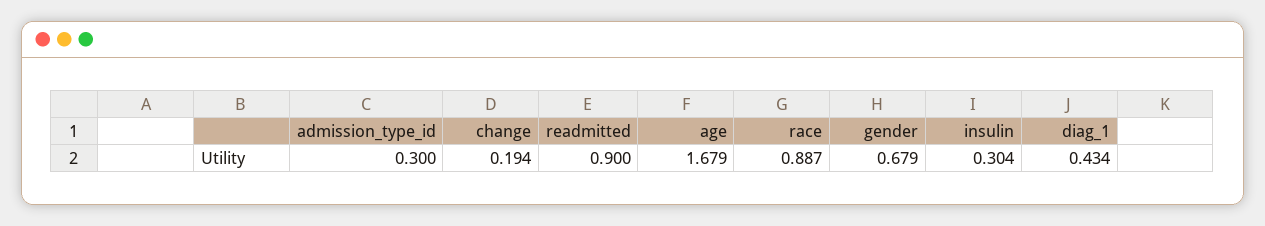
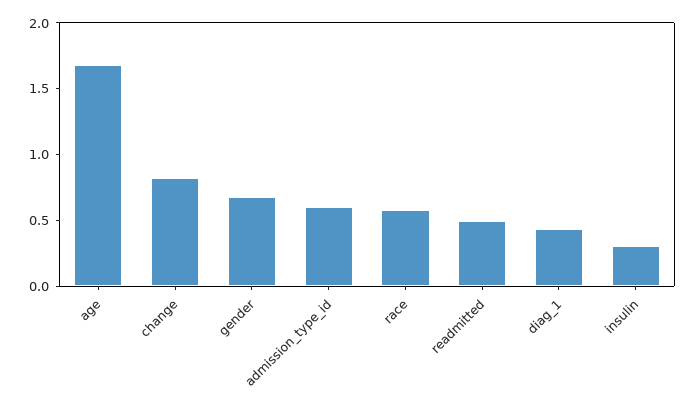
admission_type_id: 0.3 -> 0.6
change: 0.194 -> 0.8
readmitted: 0.9 -> 0.5
race: 0.887 -> 0.6

